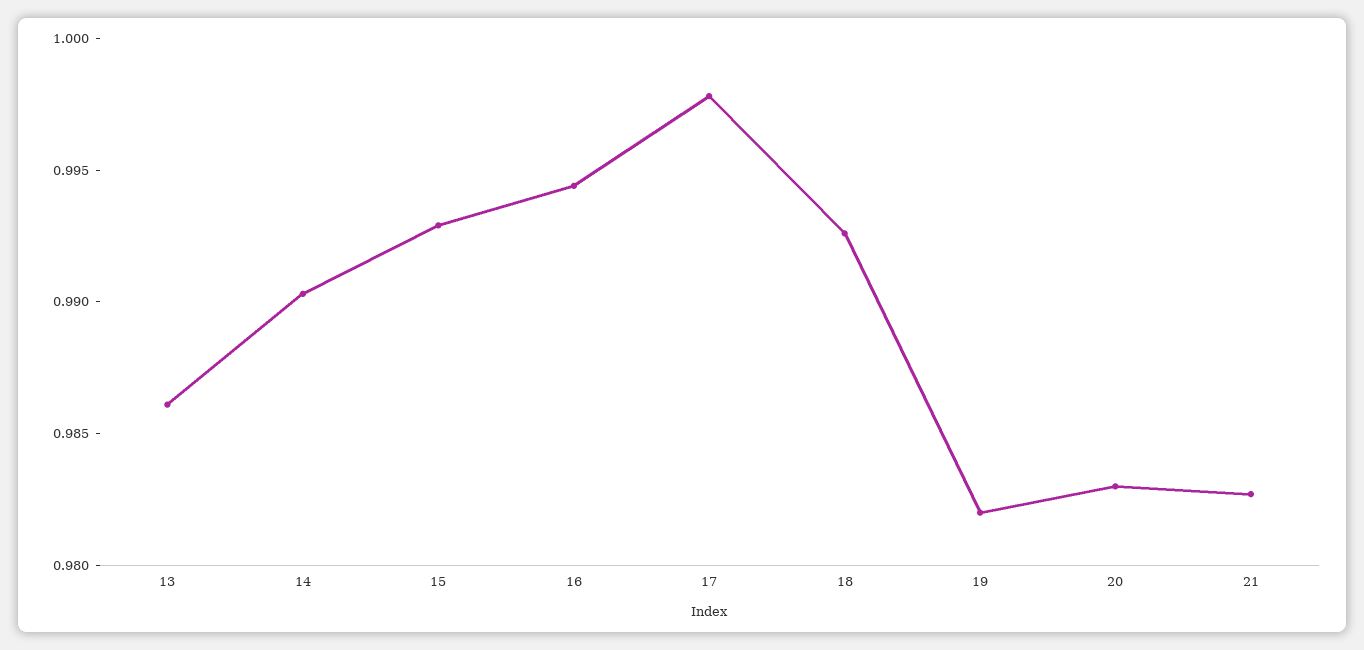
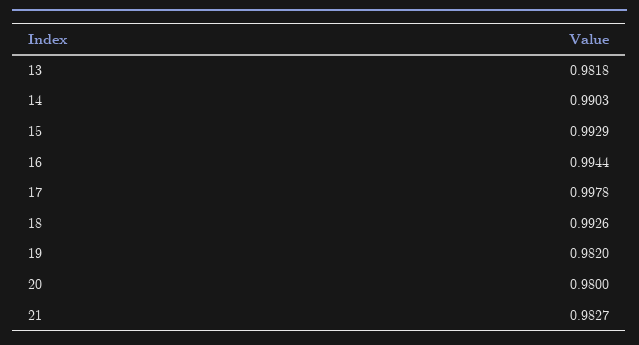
13: 0.986 -> 0.9818
20: 0.983 -> 0.98

